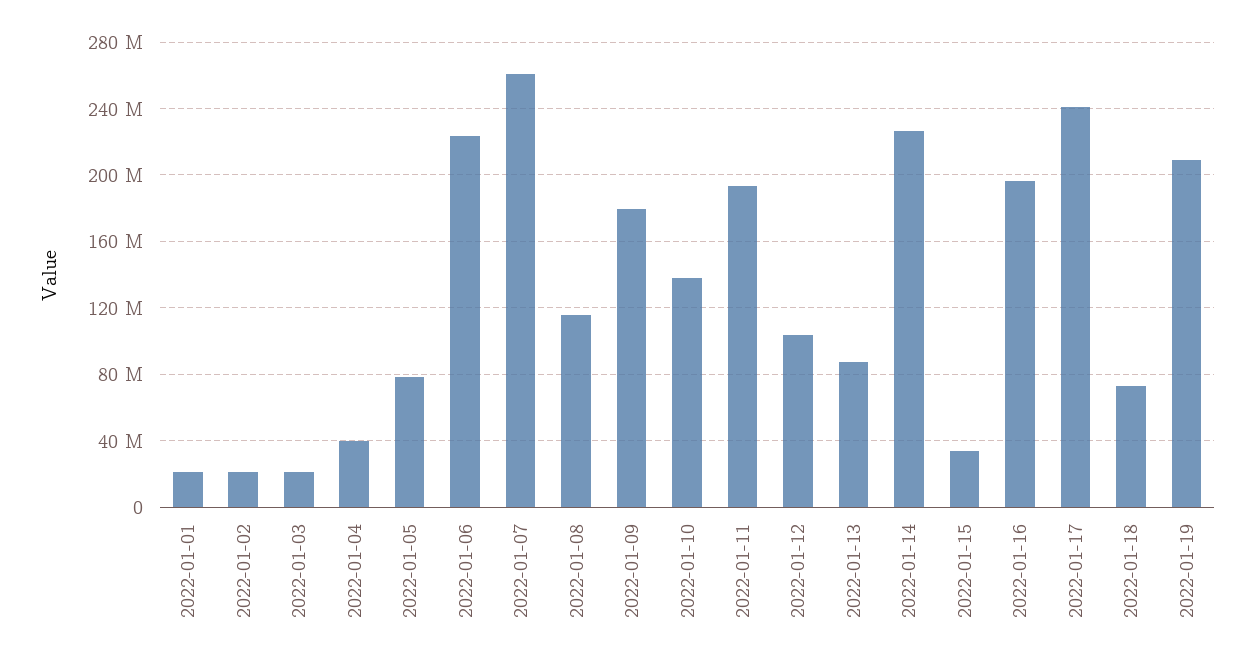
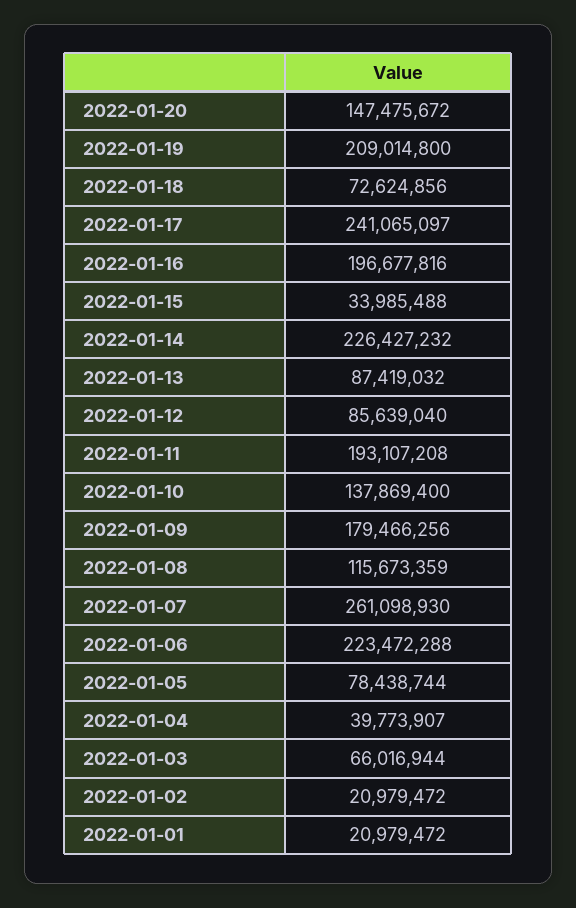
2022-01-03: 20000000 -> 66016944
2022-01-12: 105000000 -> 85639040
2022-01-20: none -> 147475672

